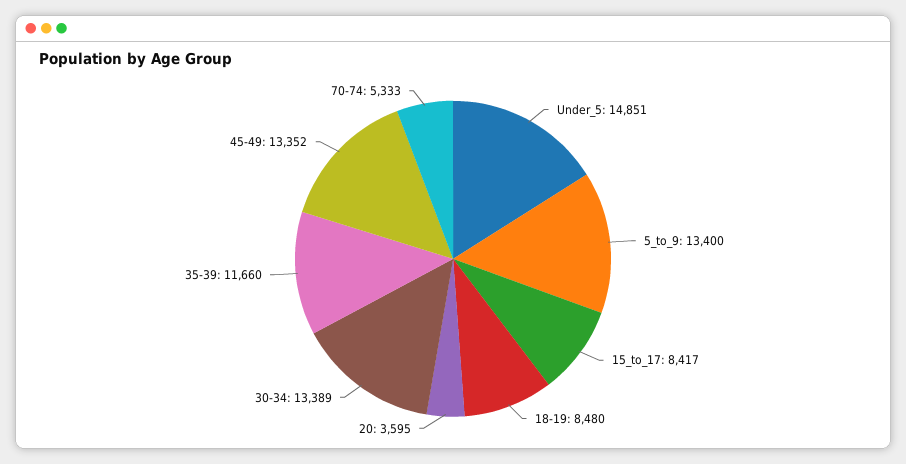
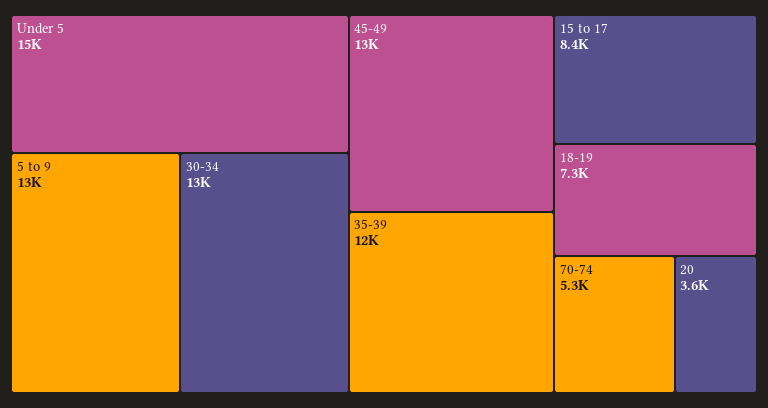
18-19: 8480 -> 7300

